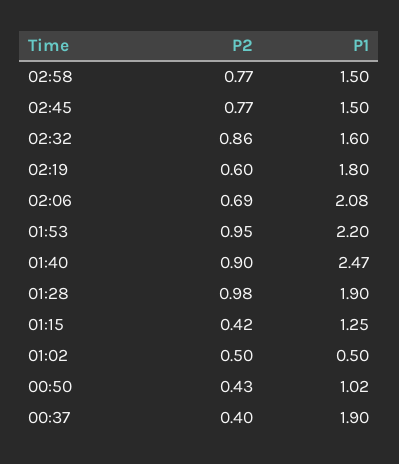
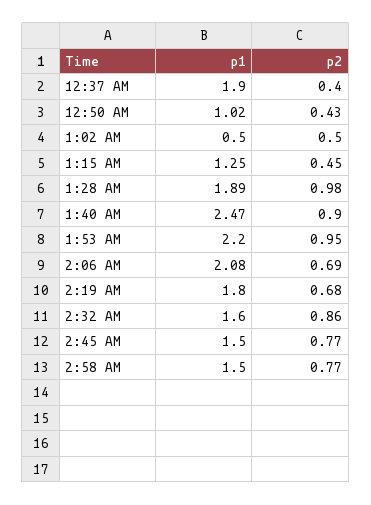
P2, 02:19: 0.6 -> 0.68
P1, 01:28: 1.9 -> 1.89
P2, 01:15: 0.42 -> 0.45

